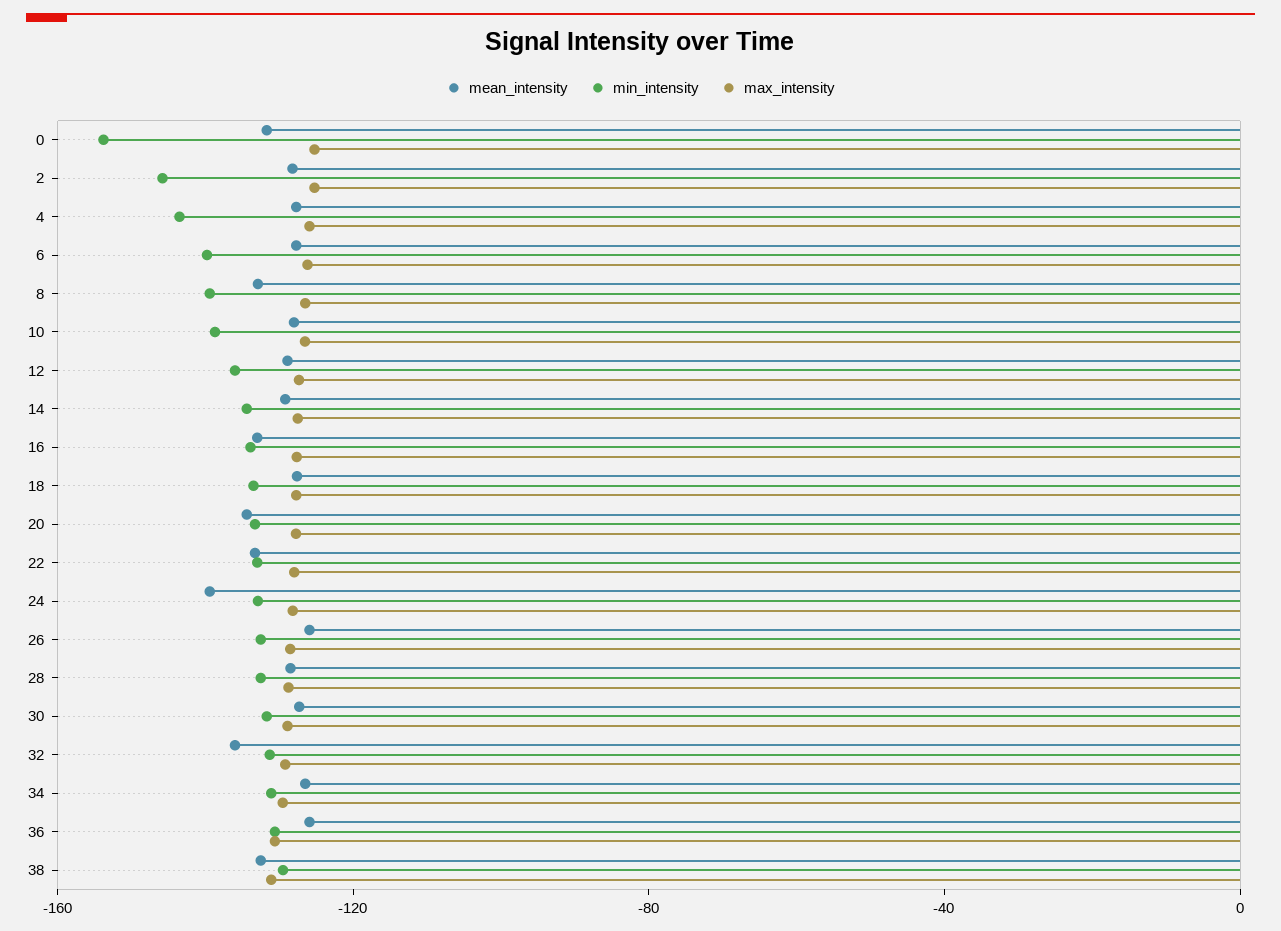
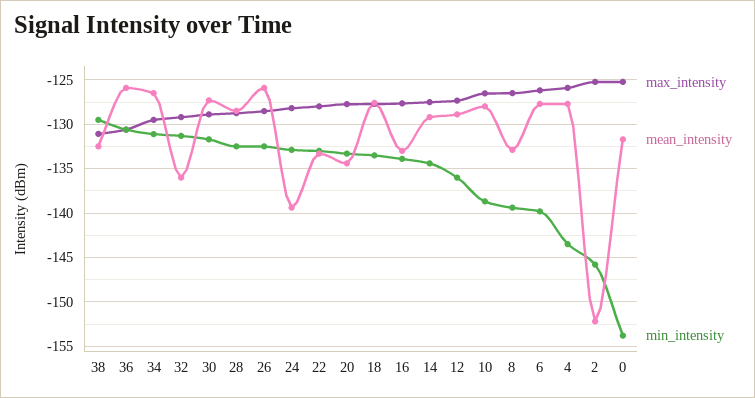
mean_intensity, 2: -130 -> -152

